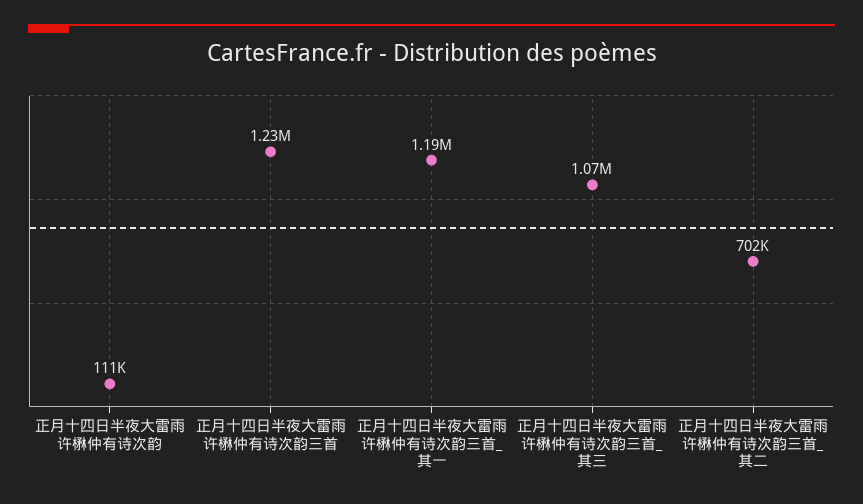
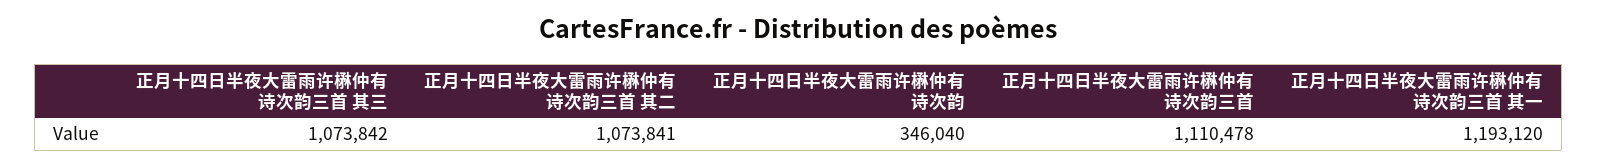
正月十四日半夜大雷雨许楙仲有诗次韵: 111000 -> 346040
正月十四日半夜大雷雨许楙仲有诗次韵三首: 1230000 -> 1110478
正月十四日半夜大雷雨许楙仲有诗次韵三首_其二: 702000 -> 1073841

